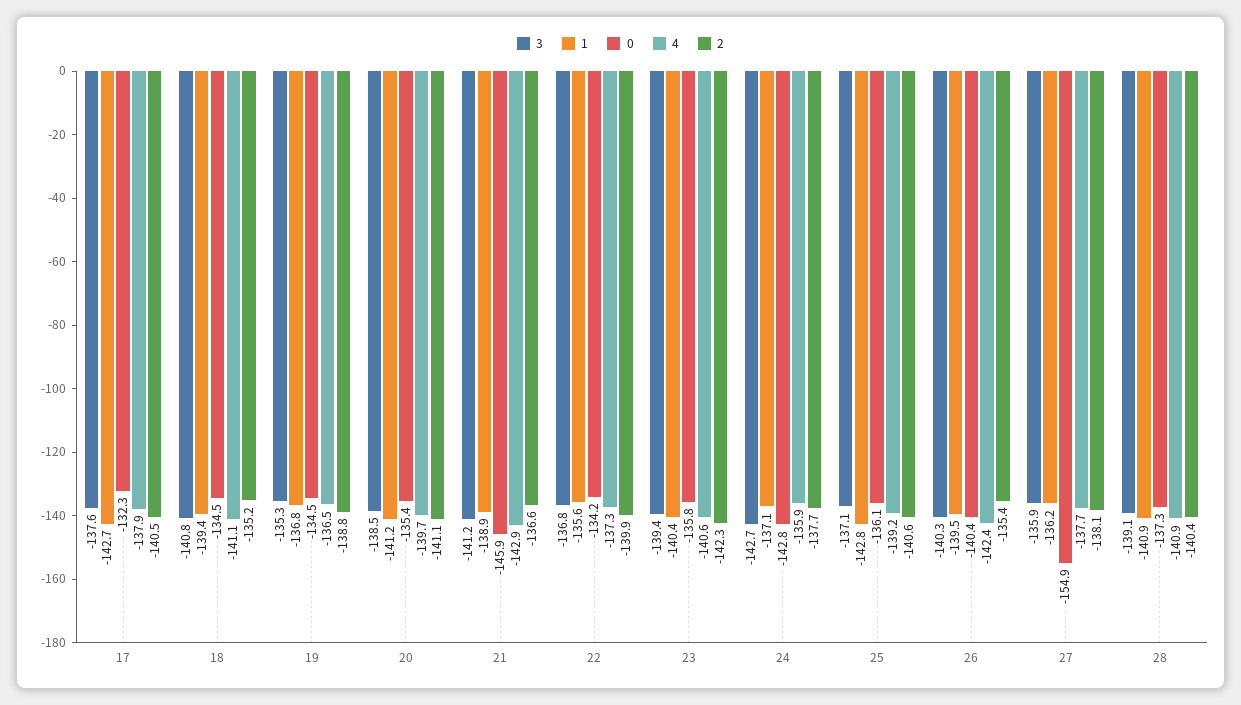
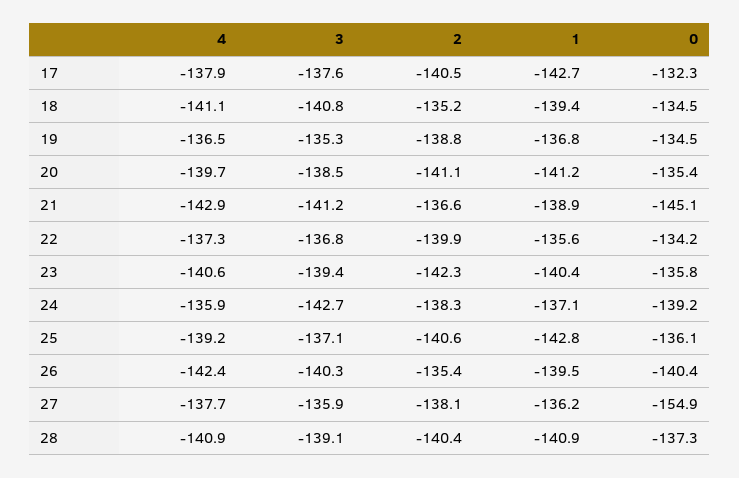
0, 21: -145.9 -> -145.1
0, 24: -142.8 -> -139.2
2, 24: -137.7 -> -138.3

